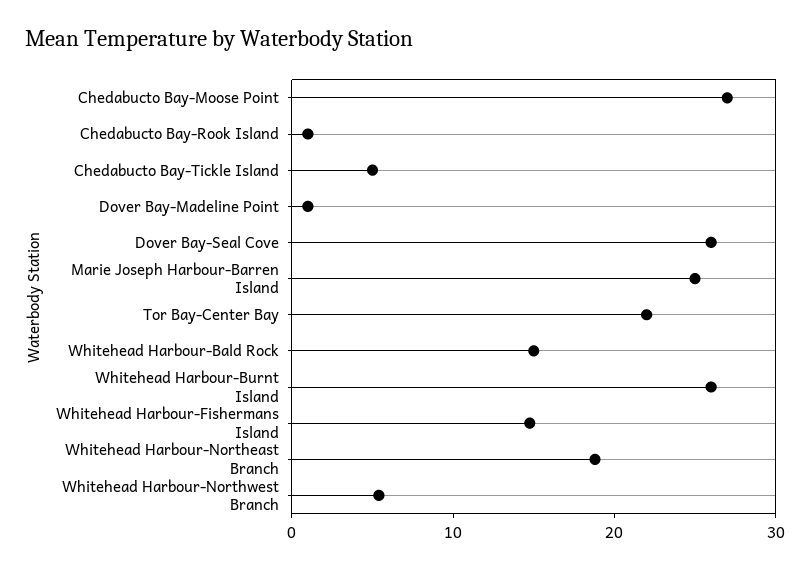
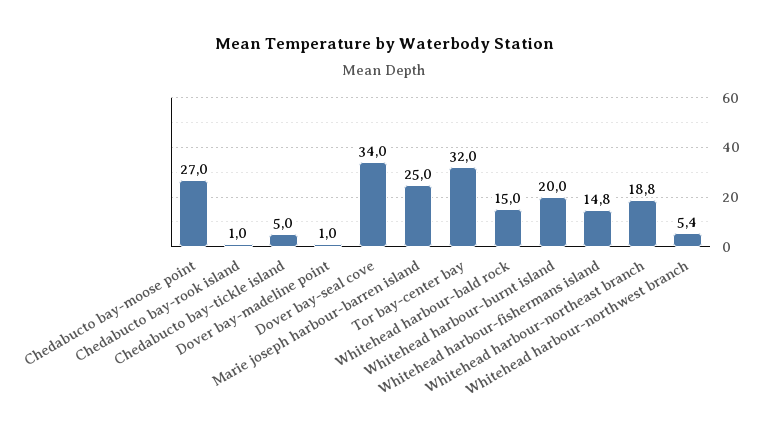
Dover Bay-Seal Cove: 26 -> 34
Tor Bay-Center Bay: 22 -> 32
Whitehead Harbour-Burnt Island: 26 -> 20

